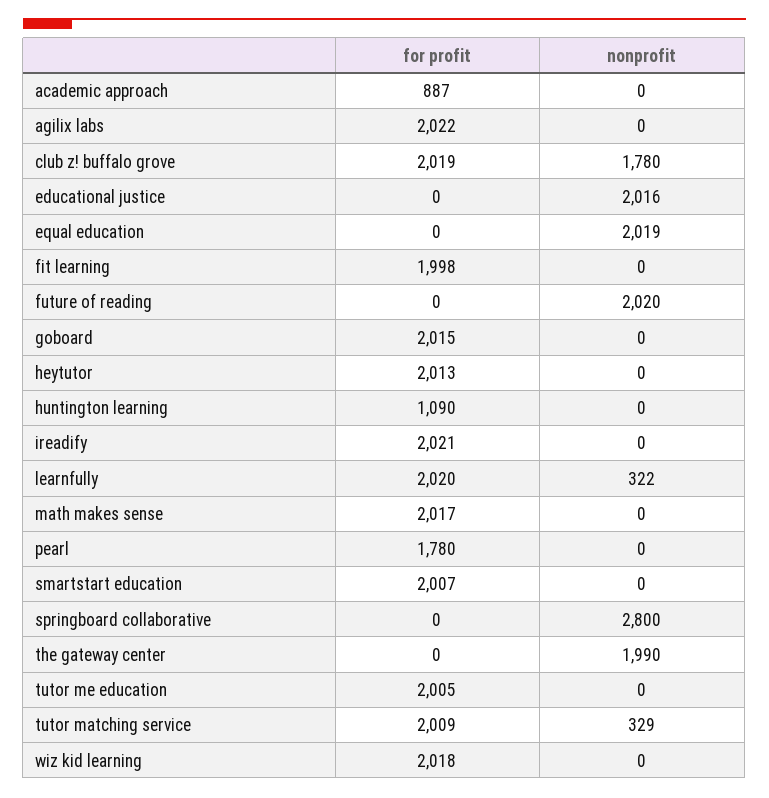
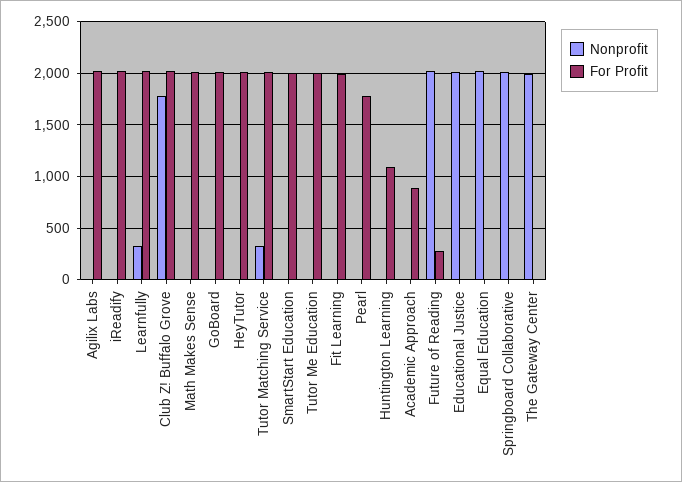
for profit, future of reading: 0 -> 300
nonprofit, springboard collaborative: 2800 -> 2000
for profit, wiz kid learning: 2018 -> none
nonprofit, wiz kid learning: 0 -> none

